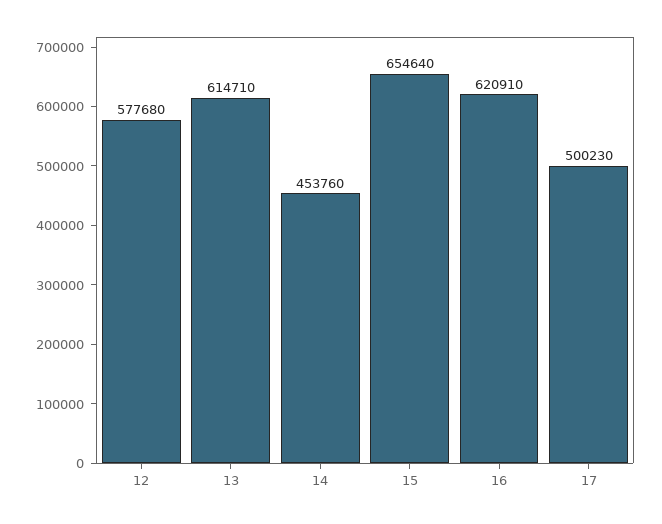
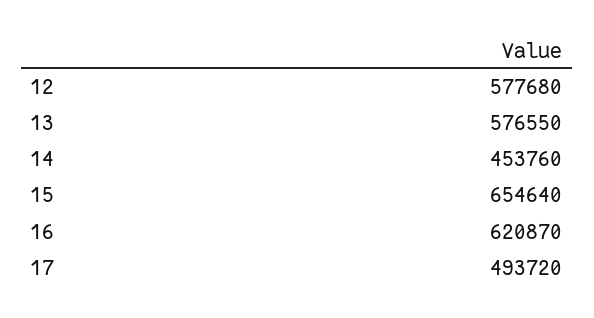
13: 614710 -> 576550
16: 620910 -> 620870
17: 500230 -> 493720

